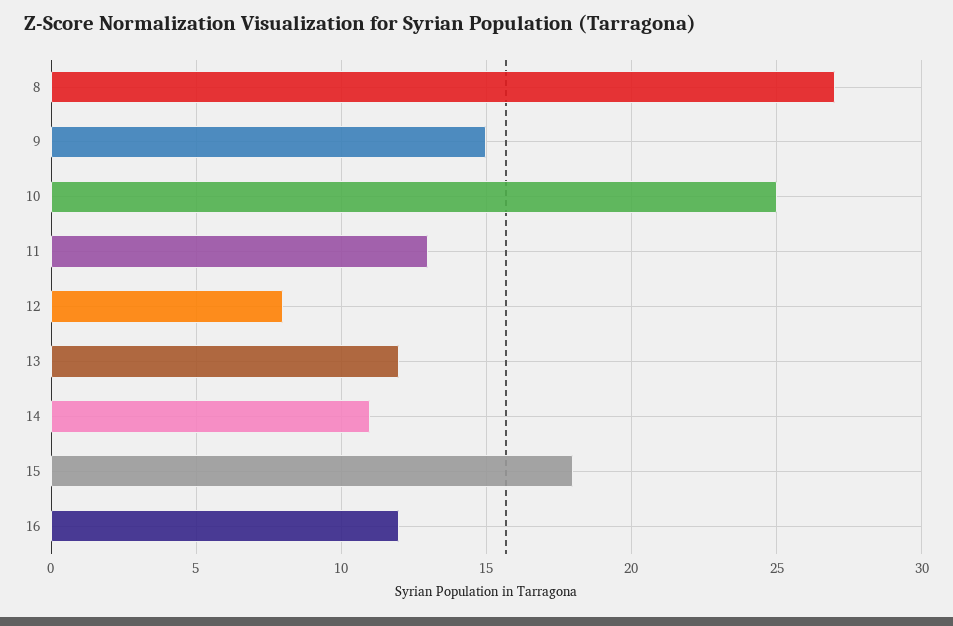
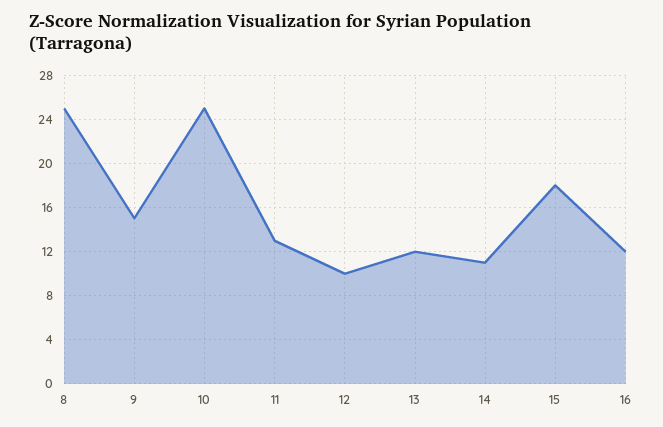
8: 27 -> 25
12: 8 -> 10

